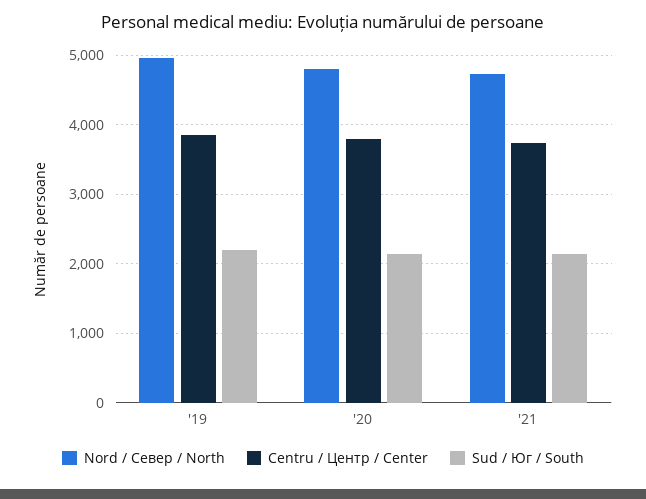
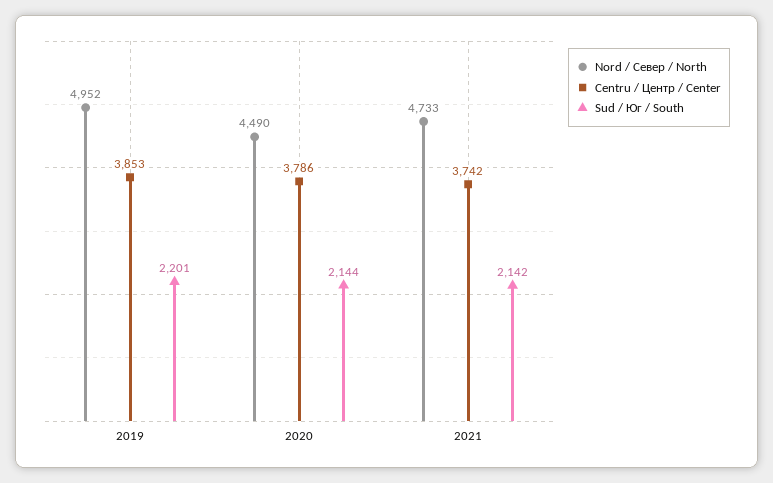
Nord / Север / North, '20: 4800 -> 4490

